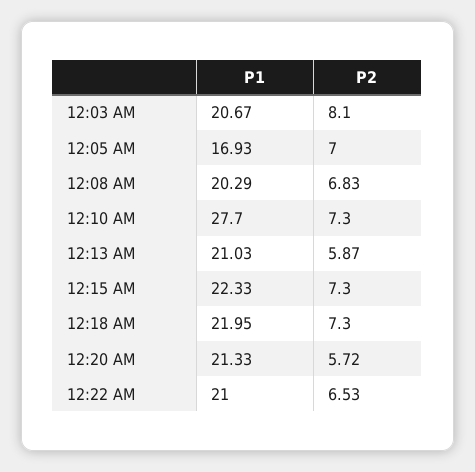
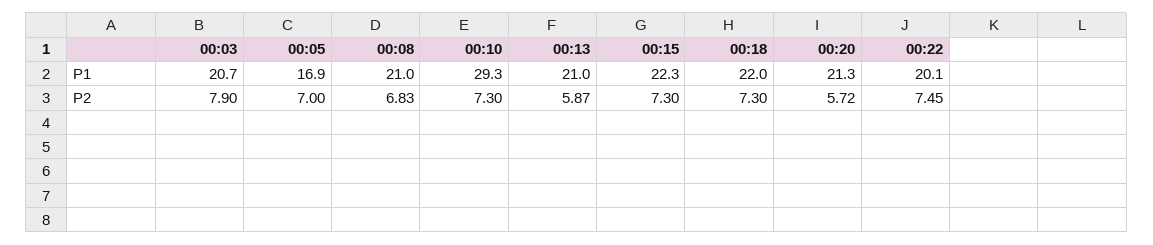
P2, 12:03 AM: 8.1 -> 7.9
P1, 12:08 AM: 20.29 -> 21
P1, 12:10 AM: 27.7 -> 29.3
P1, 12:22 AM: 21 -> 20.1
P2, 12:22 AM: 6.53 -> 7.45

